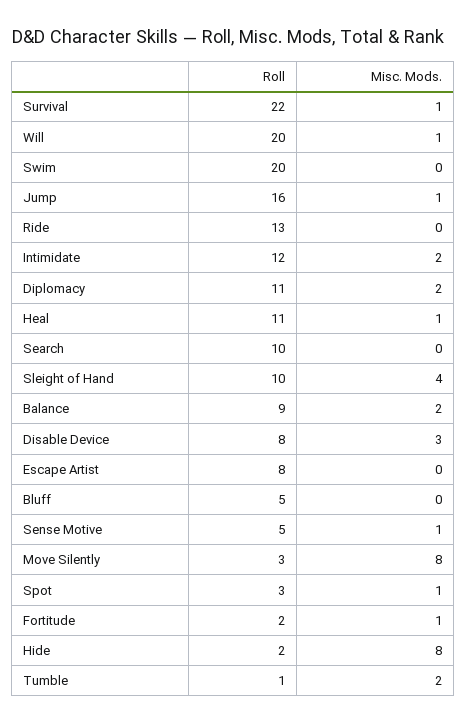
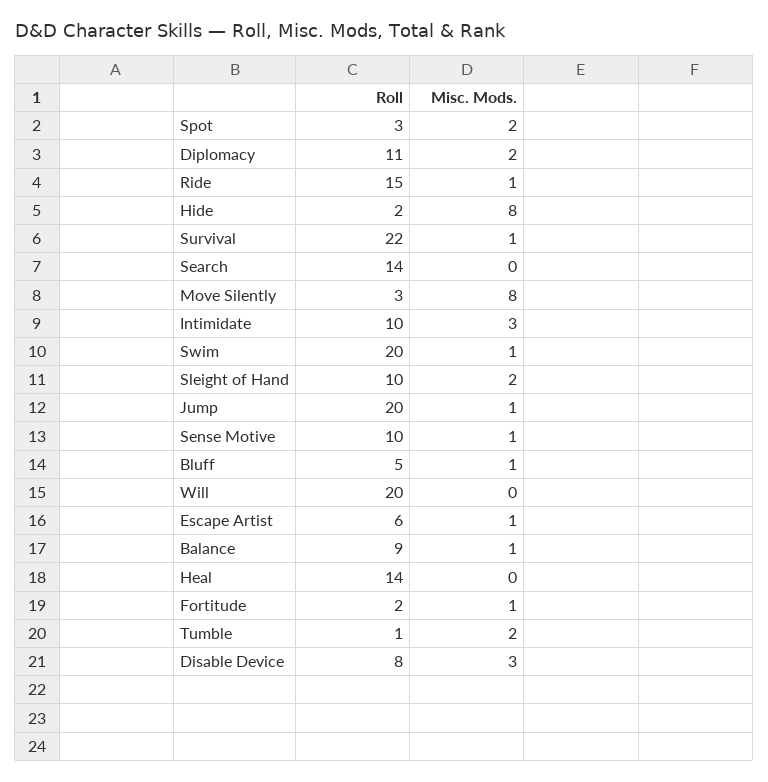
Misc. Mods., Will: 1 -> 0
Misc. Mods., Swim: 0 -> 1
Roll, Jump: 16 -> 20
Roll, Ride: 13 -> 15
Misc. Mods., Ride: 0 -> 1
Roll, Intimidate: 12 -> 10
Misc. Mods., Intimidate: 2 -> 3
Roll, Heal: 11 -> 14
Misc. Mods., Heal: 1 -> 0
Roll, Search: 10 -> 14
Misc. Mods., Sleight of Hand: 4 -> 2
Misc. Mods., Balance: 2 -> 1
Roll, Escape Artist: 8 -> 6
Misc. Mods., Escape Artist: 0 -> 1
Misc. Mods., Bluff: 0 -> 1
Roll, Sense Motive: 5 -> 10
Misc. Mods., Spot: 1 -> 2

